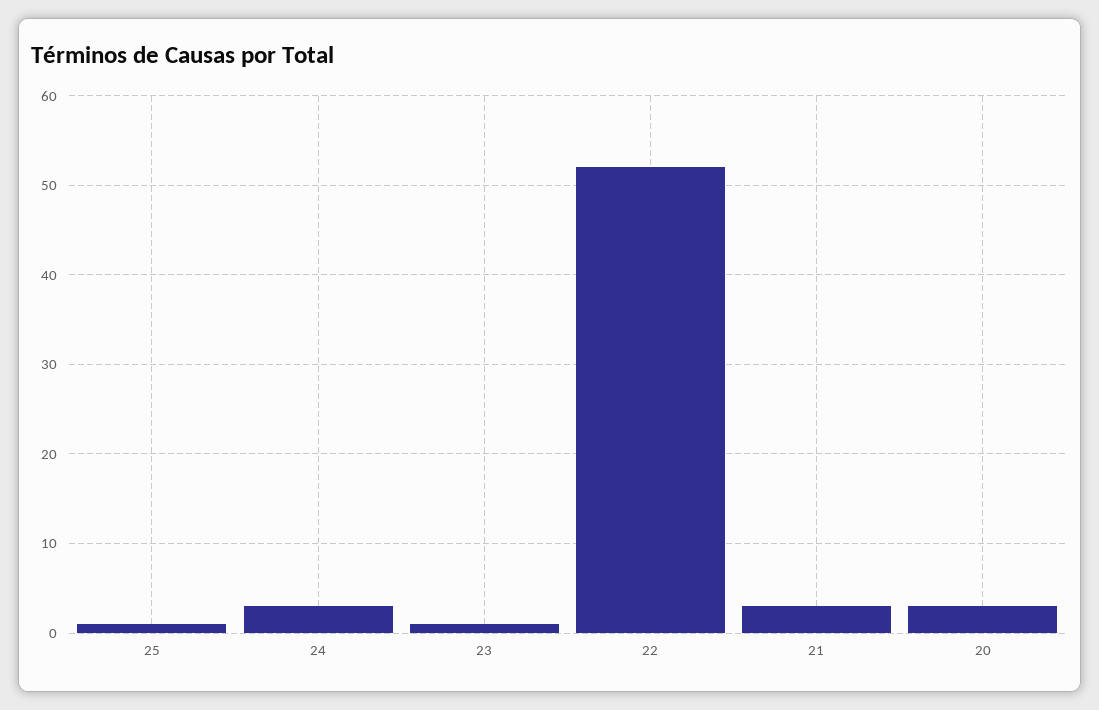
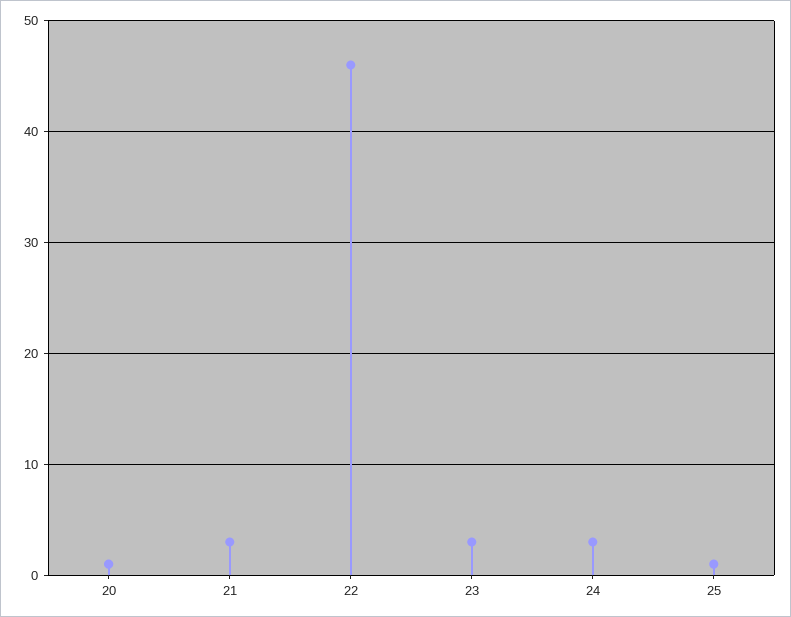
23: 1 -> 3
22: 52 -> 46
20: 3 -> 1

